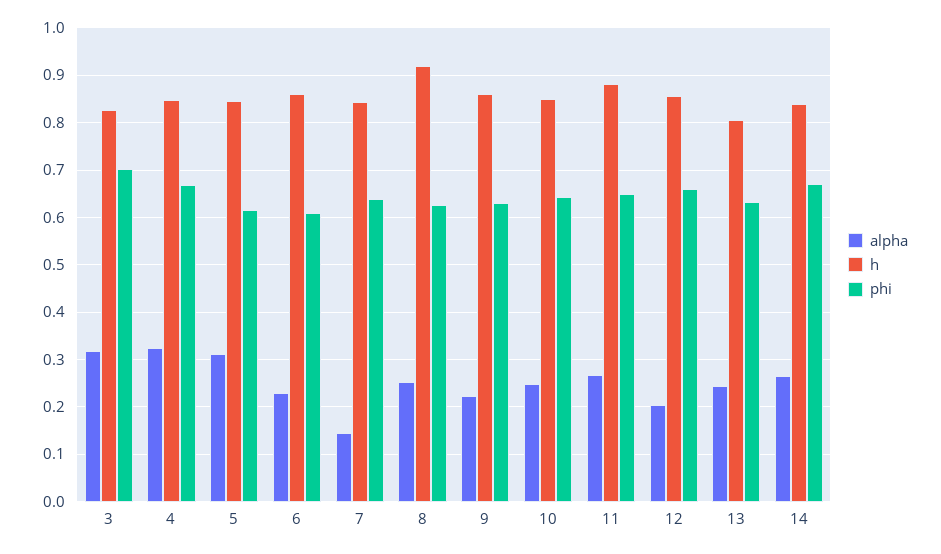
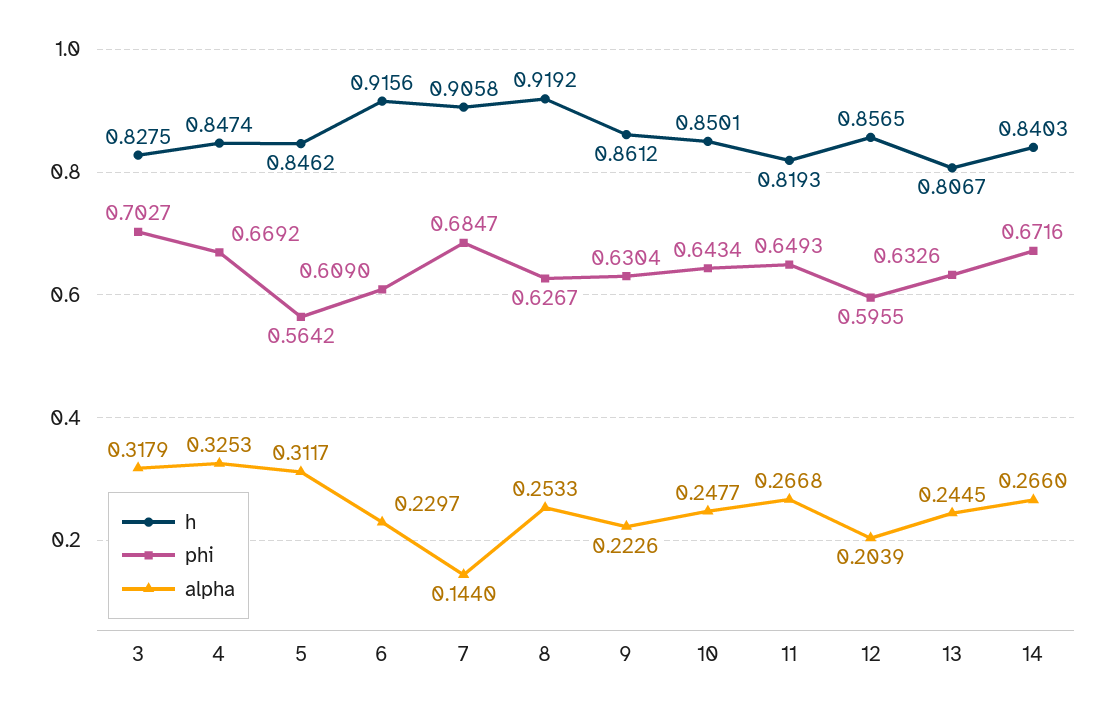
phi, 5: 0.62 -> 0.5642
h, 6: 0.86 -> 0.9156
h, 7: 0.84 -> 0.9058
phi, 7: 0.64 -> 0.6847
h, 11: 0.88 -> 0.8193
phi, 12: 0.66 -> 0.5955

